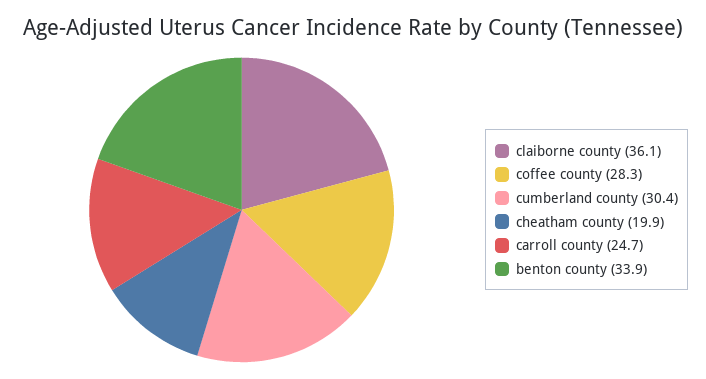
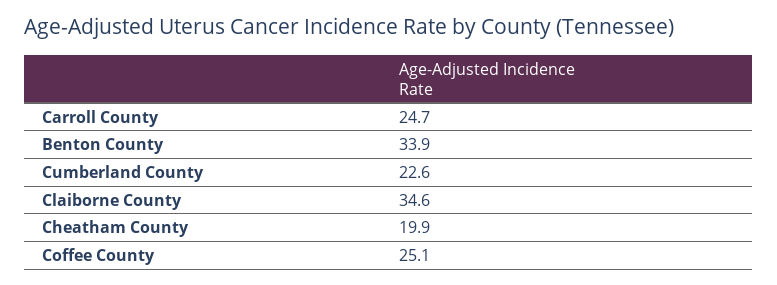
claiborne county: 36.1 -> 34.6
coffee county: 28.3 -> 25.1
cumberland county: 30.4 -> 22.6

